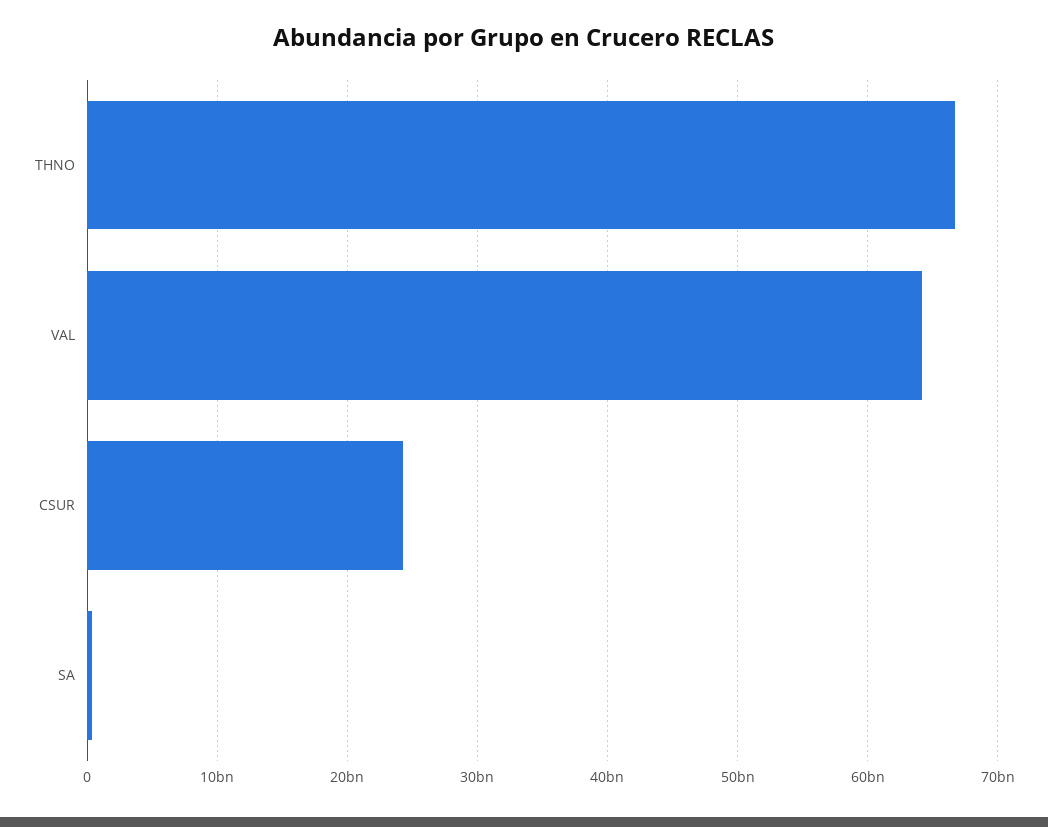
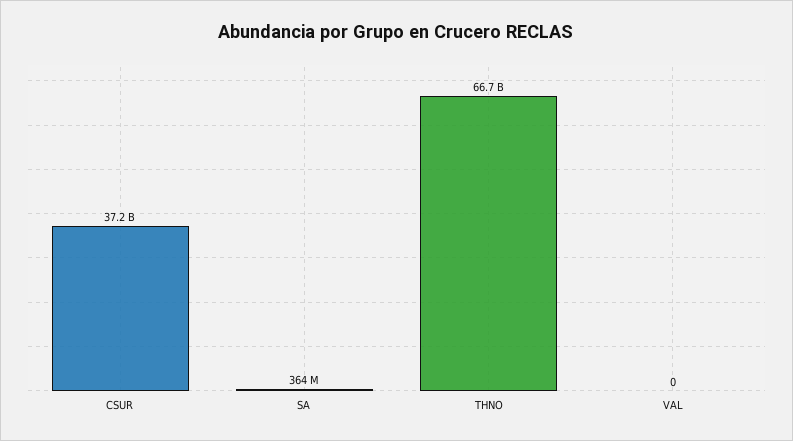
VAL: 64000000000 -> 0
CSUR: 24000000000 -> 37200000000

